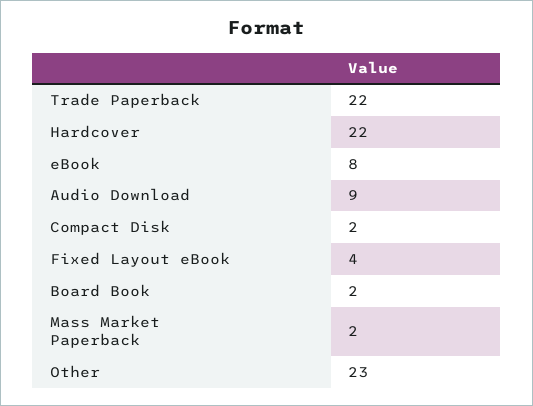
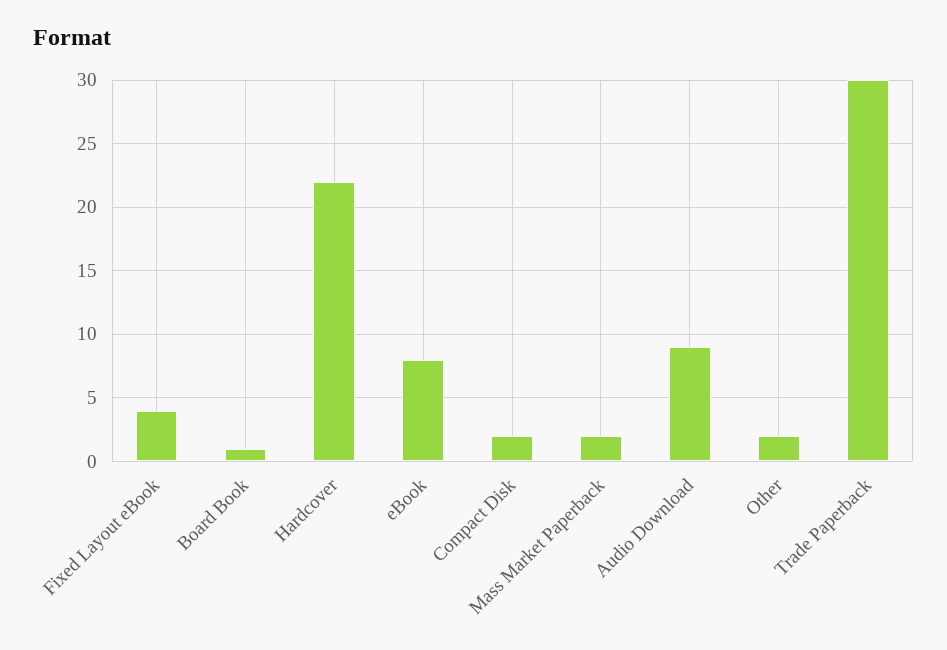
Trade Paperback: 22 -> 30
Board Book: 2 -> 1
Other: 23 -> 2

